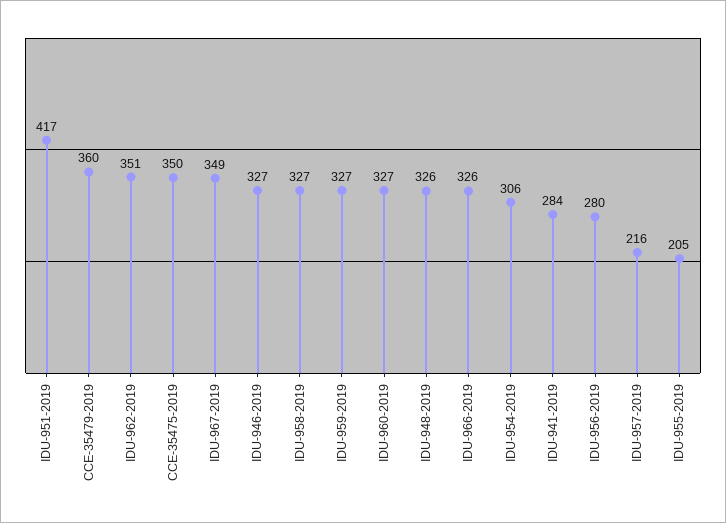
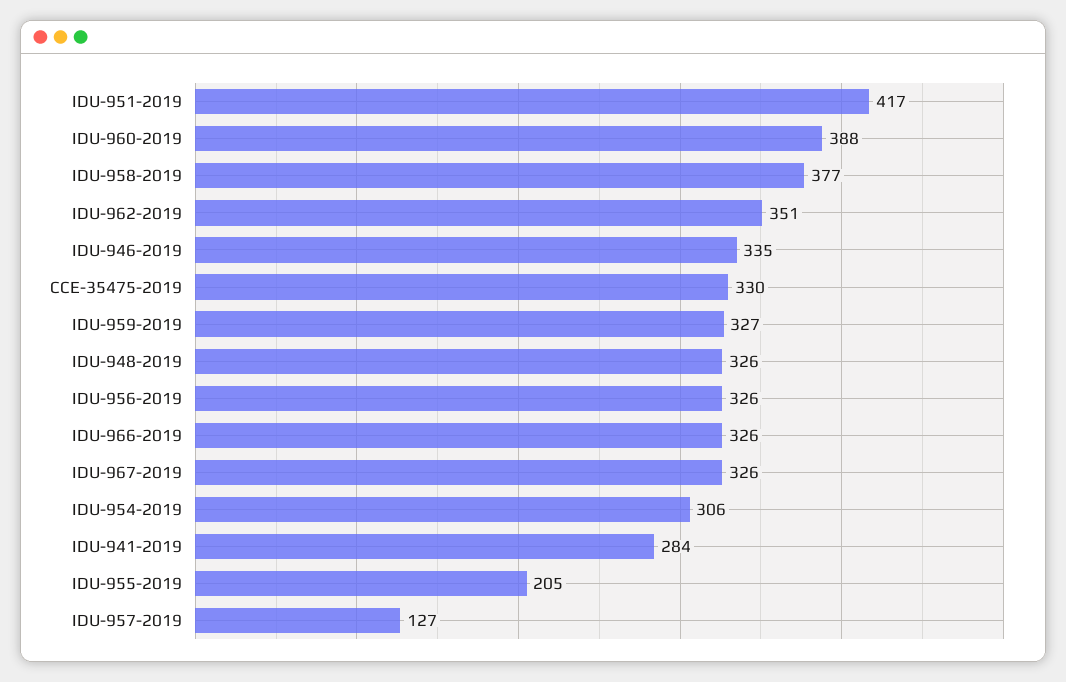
CCE-35479-2019: 360 -> none
CCE-35475-2019: 350 -> 330
IDU-967-2019: 349 -> 326
IDU-946-2019: 327 -> 335
IDU-958-2019: 327 -> 377
IDU-960-2019: 327 -> 388
IDU-956-2019: 280 -> 326
IDU-957-2019: 216 -> 127

